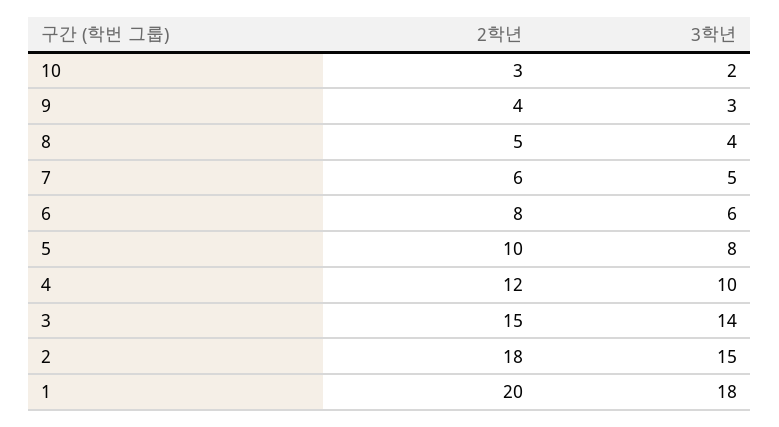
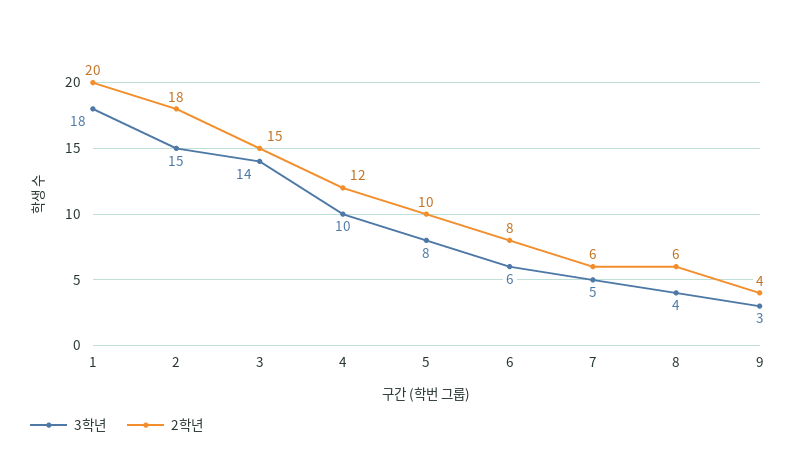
2학년, 10: 3 -> none
3학년, 10: 2 -> none
2학년, 8: 5 -> 6

